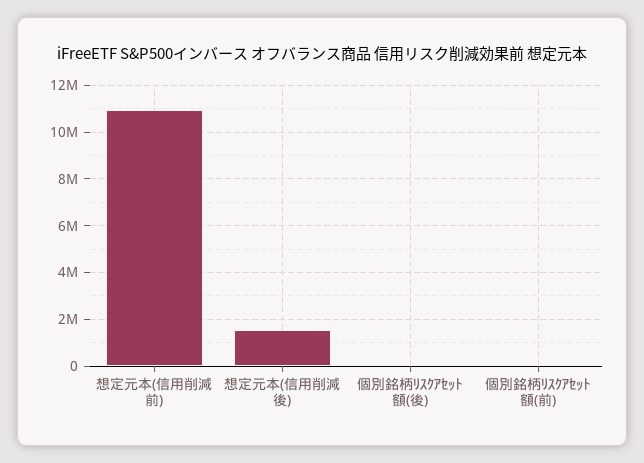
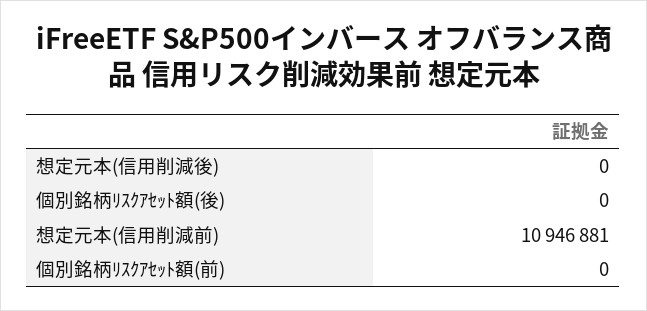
想定元本(信用削減後): 1500000 -> 0

